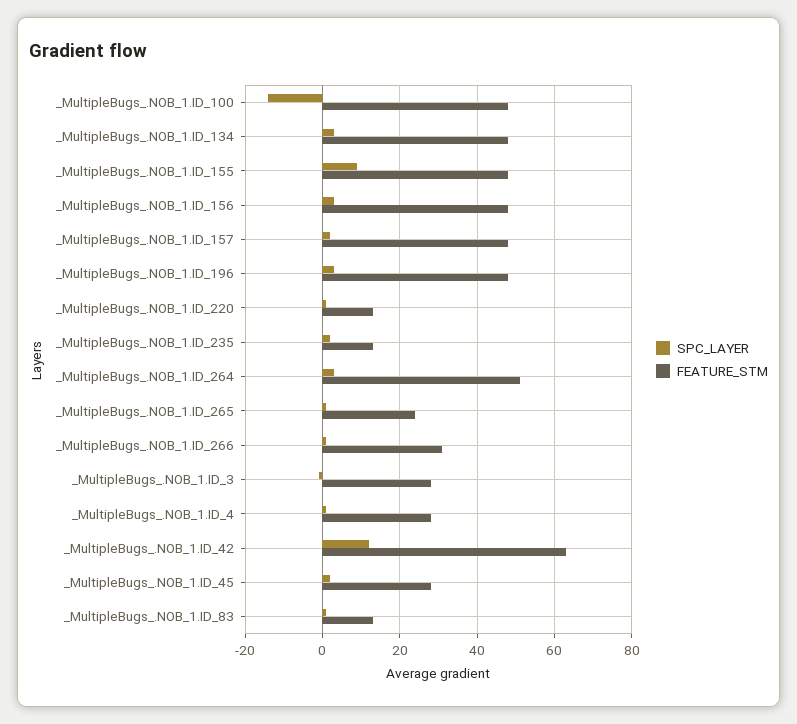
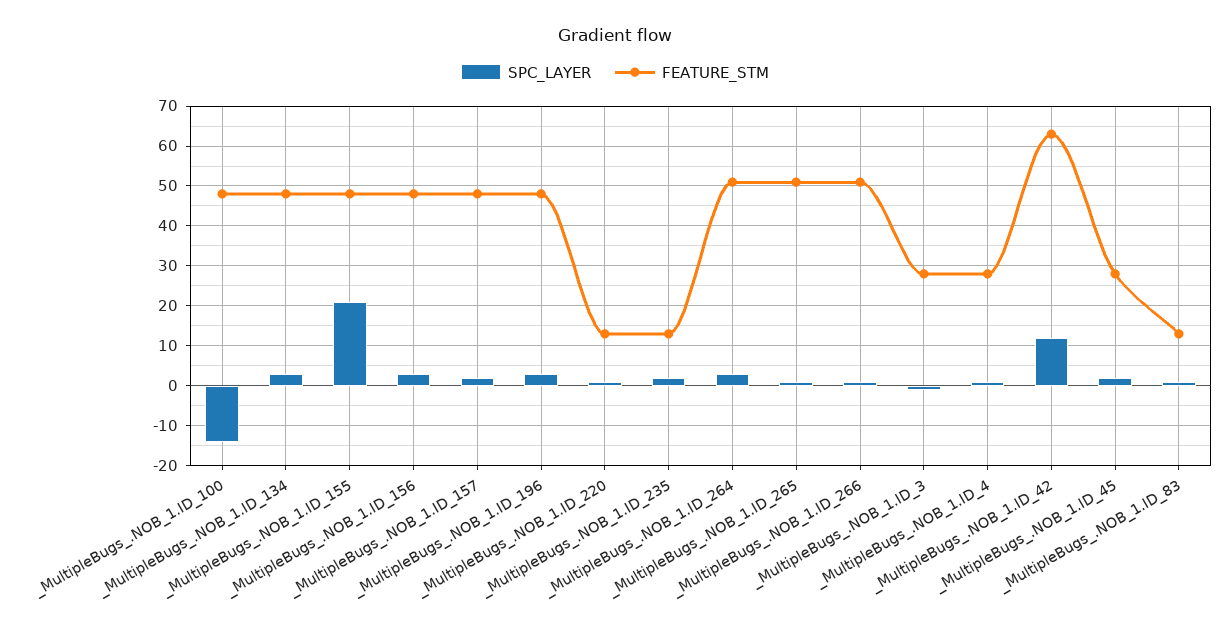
SPC_LAYER, _MultipleBugs_.NOB_1.ID_155: 10 -> 20
FEATURE_STM, _MultipleBugs_.NOB_1.ID_265: 25 -> 50
FEATURE_STM, _MultipleBugs_.NOB_1.ID_266: 30 -> 50

